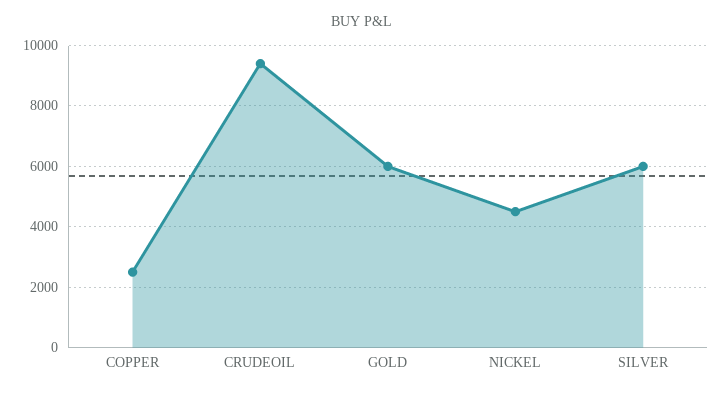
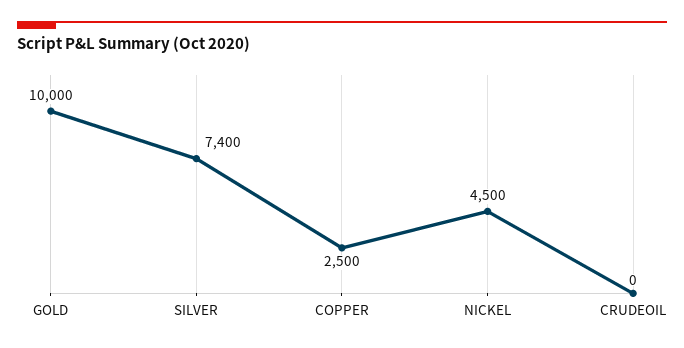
CRUDEOIL: 9400 -> 0
GOLD: 6000 -> 10000
SILVER: 6000 -> 7400

